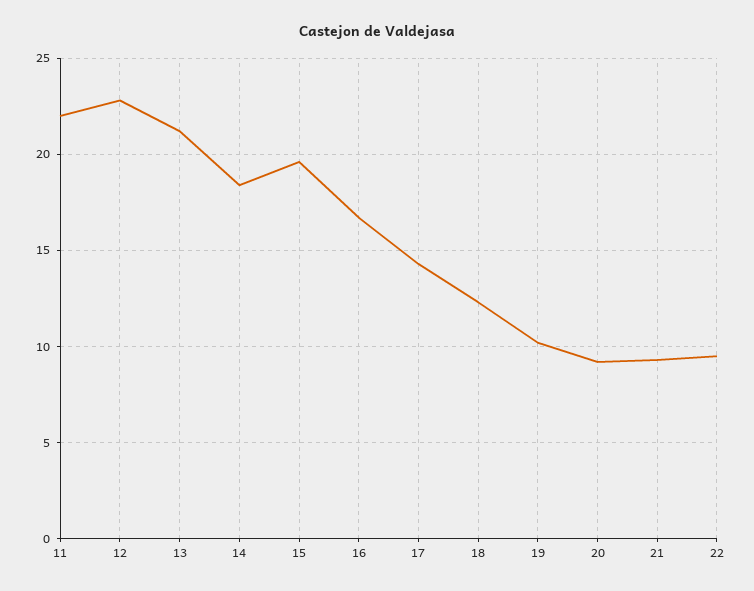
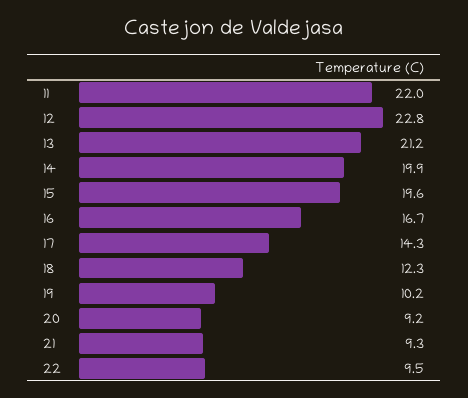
14: 18.5 -> 19.9

